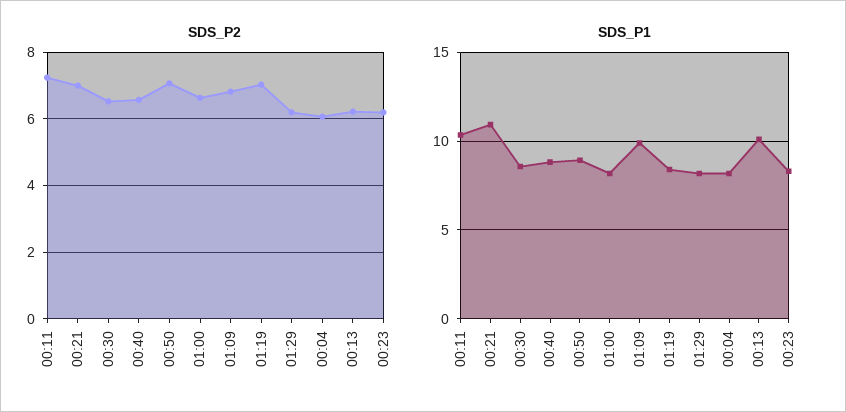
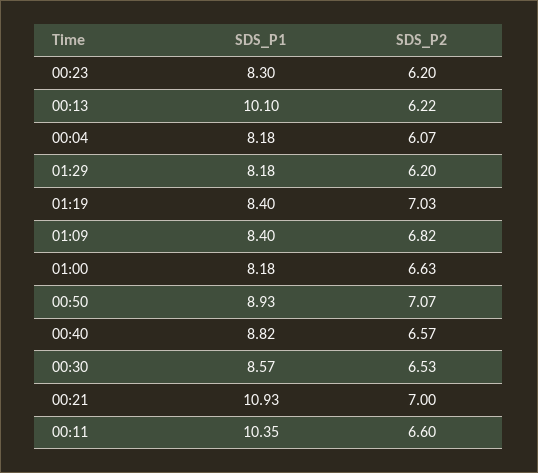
SDS_P2, 00:11: 7.2 -> 6.6
SDS_P1, 01:09: 10 -> 8.4

